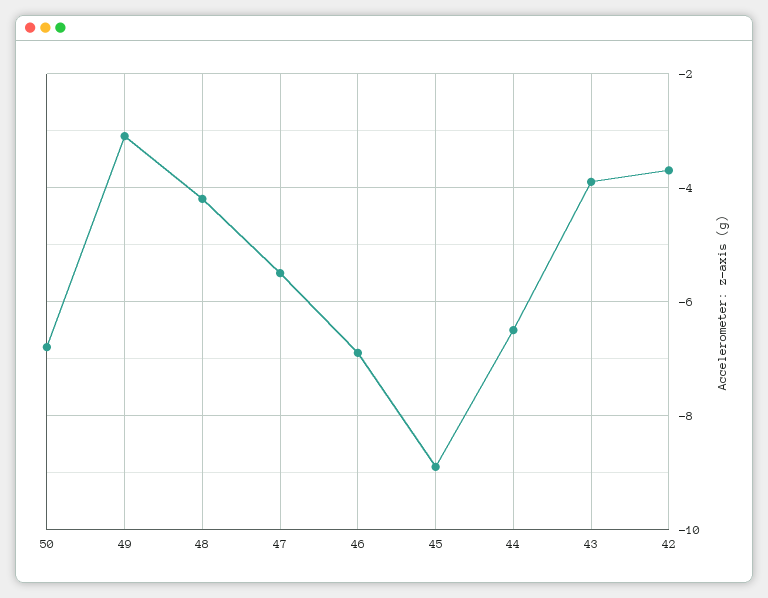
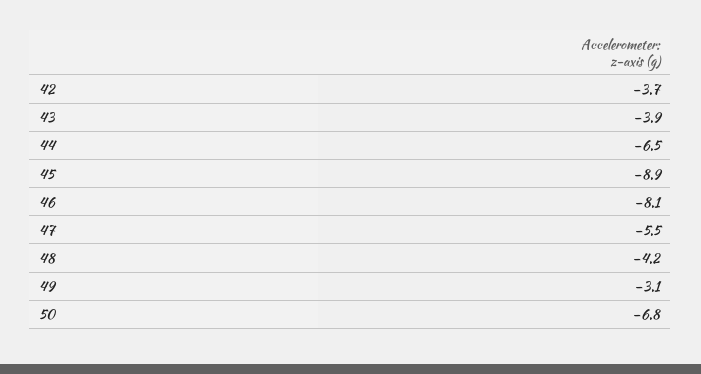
46: -7 -> -8.1

